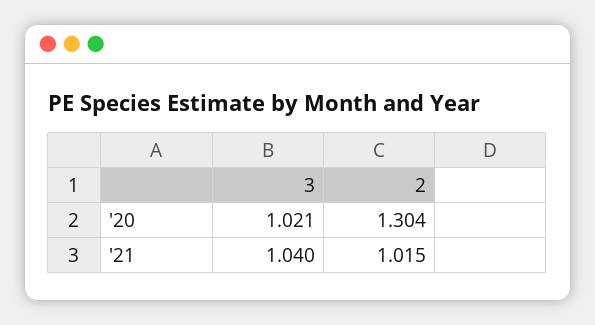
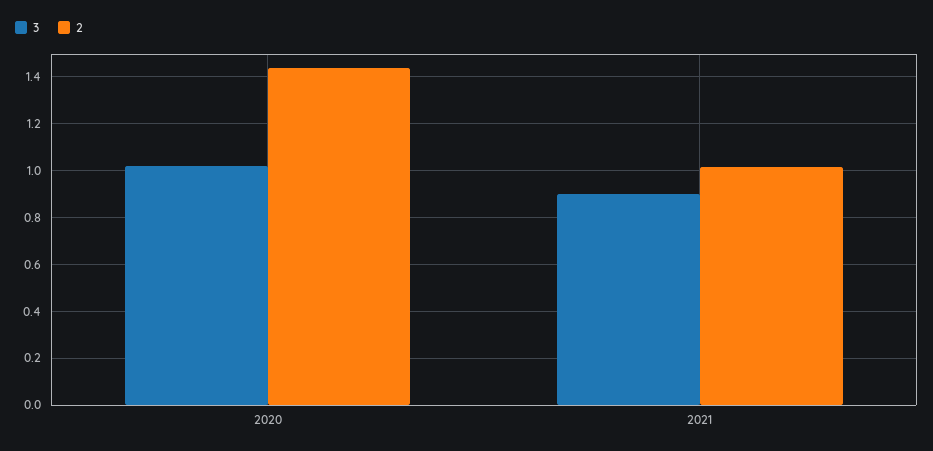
2, '20: 1.304 -> 1.45
3, '21: 1.04 -> 0.9

